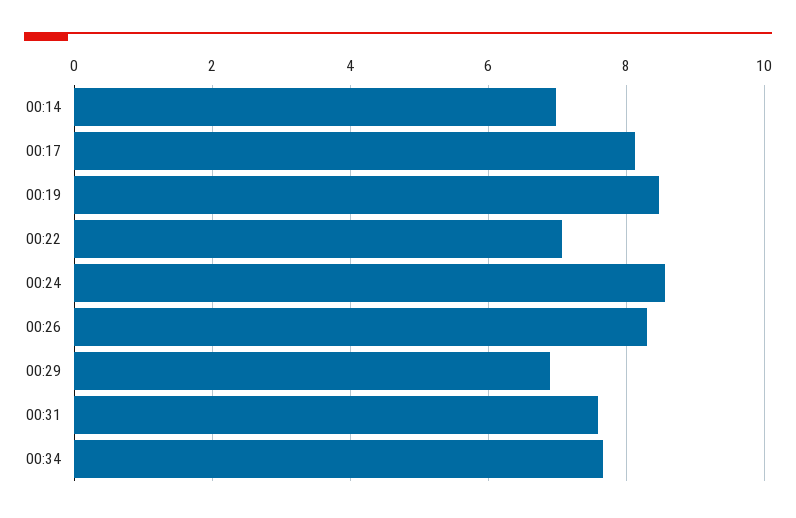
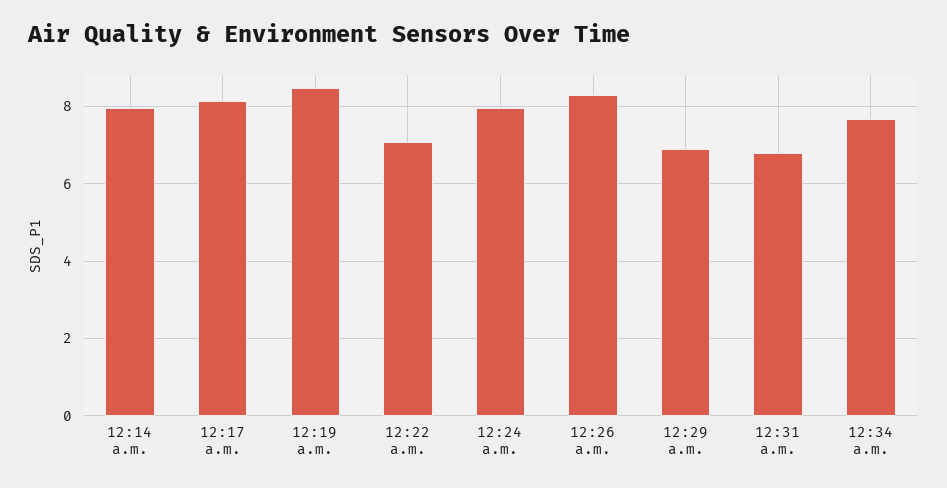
00:14: 7 -> 8
00:24: 8.6 -> 8
00:31: 7.6 -> 6.8

